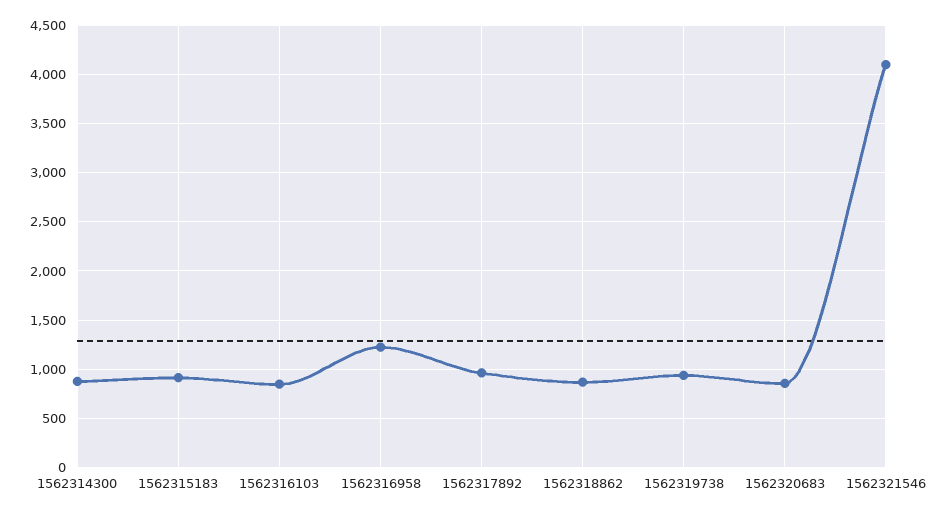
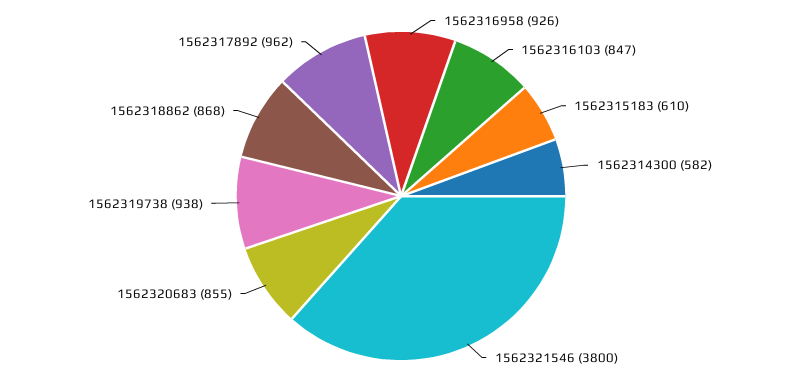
1562314300: 900 -> 582
1562315183: 900 -> 610
1562316958: 1200 -> 926
1562321546: 4100 -> 3800

